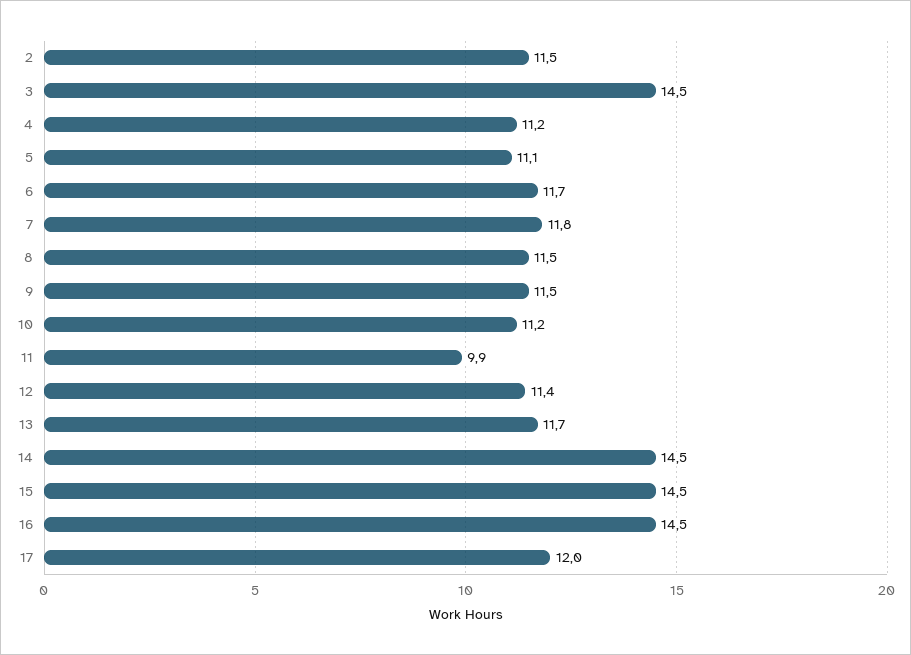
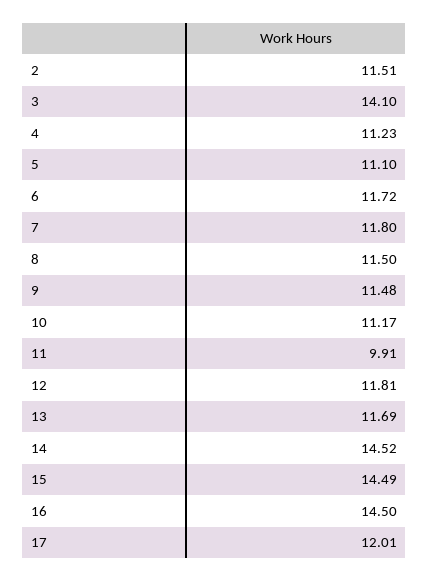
3: 14.5 -> 14.1
12: 11.4 -> 11.81

